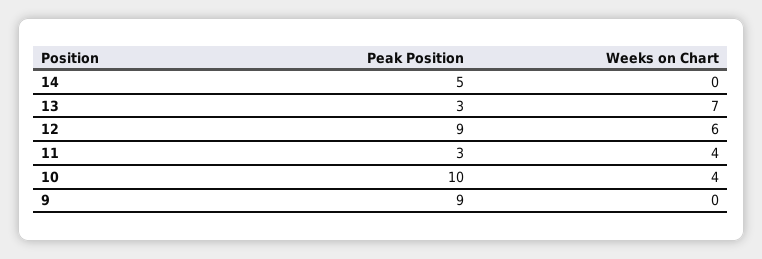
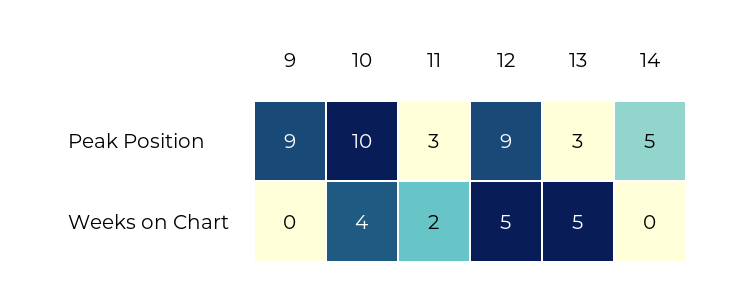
Weeks on Chart, 13: 7 -> 5
Weeks on Chart, 12: 6 -> 5
Weeks on Chart, 11: 4 -> 2

